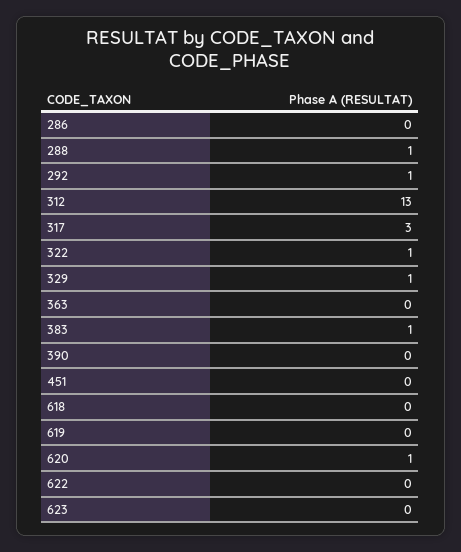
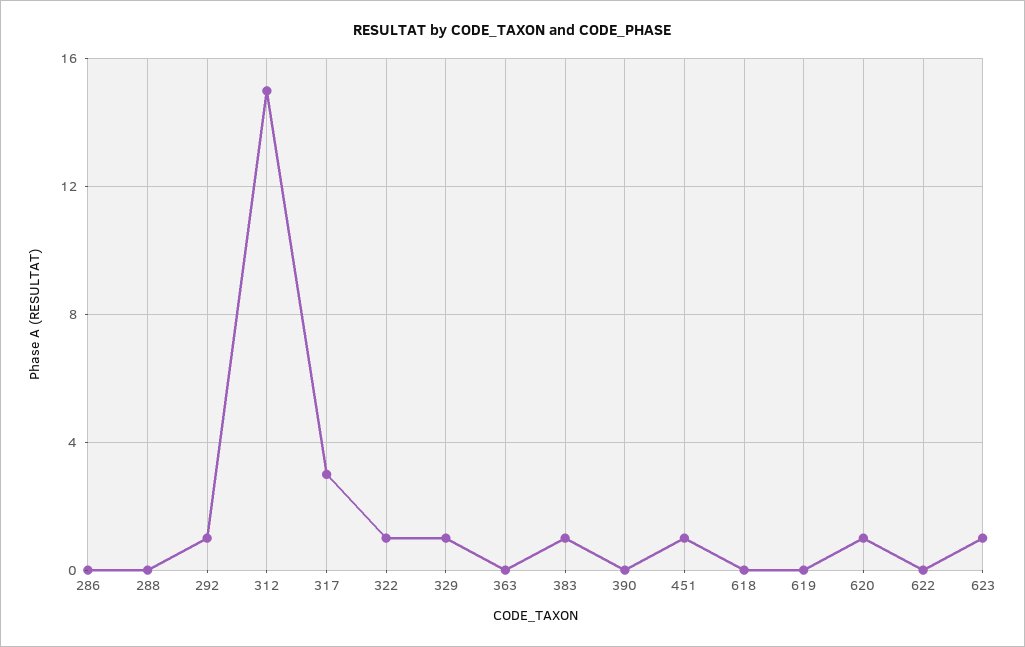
288: 1 -> 0
312: 13 -> 15
451: 0 -> 1
623: 0 -> 1

